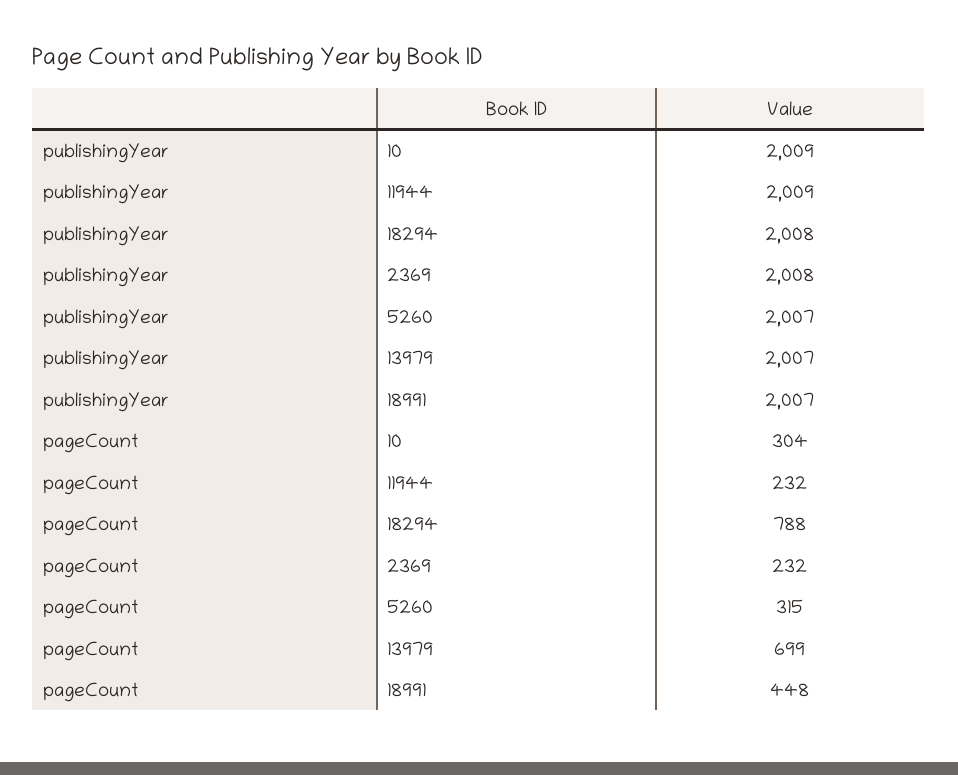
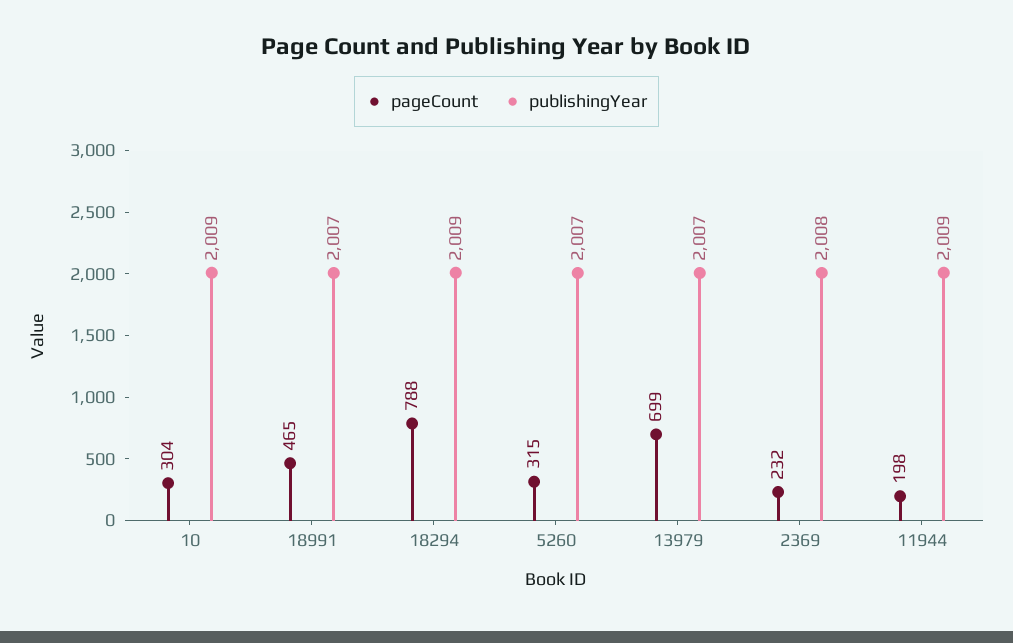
publishingYear, 18294: 2008 -> 2009
pageCount, 11944: 232 -> 198
pageCount, 18991: 448 -> 465

